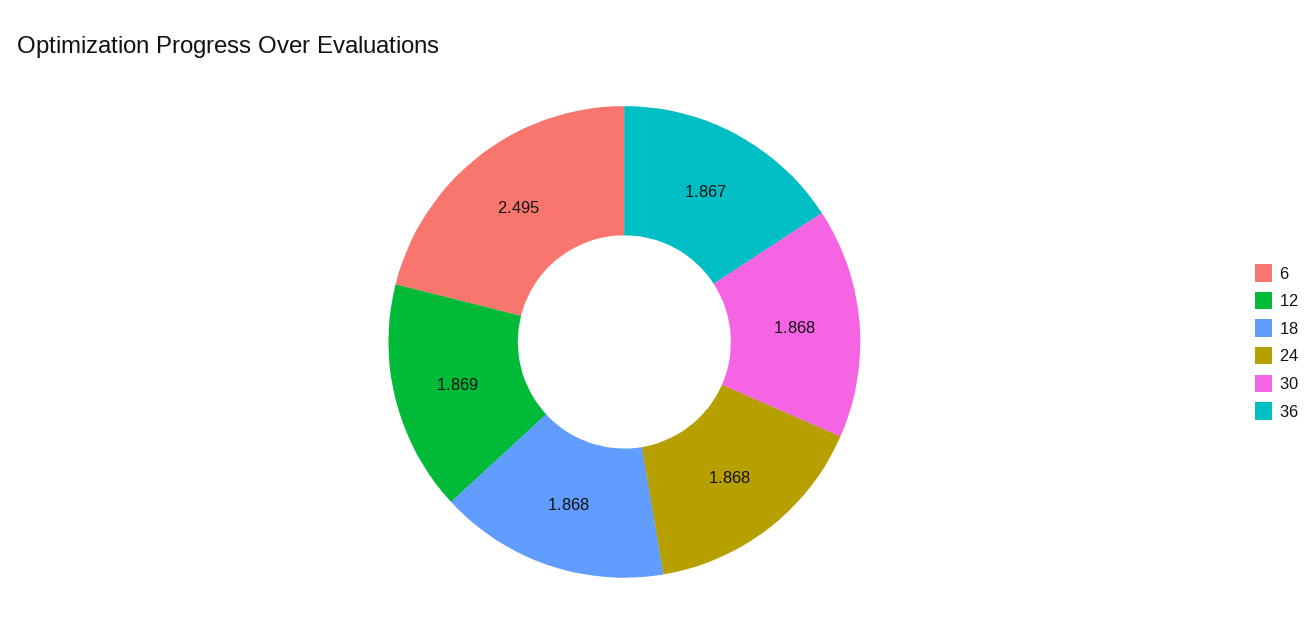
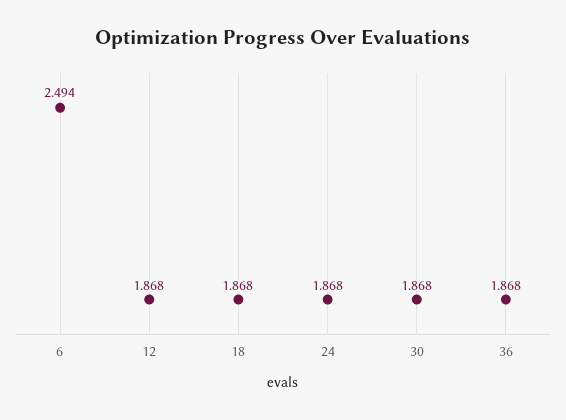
6: 2.495 -> 2.494
12: 1.869 -> 1.868
36: 1.867 -> 1.868

